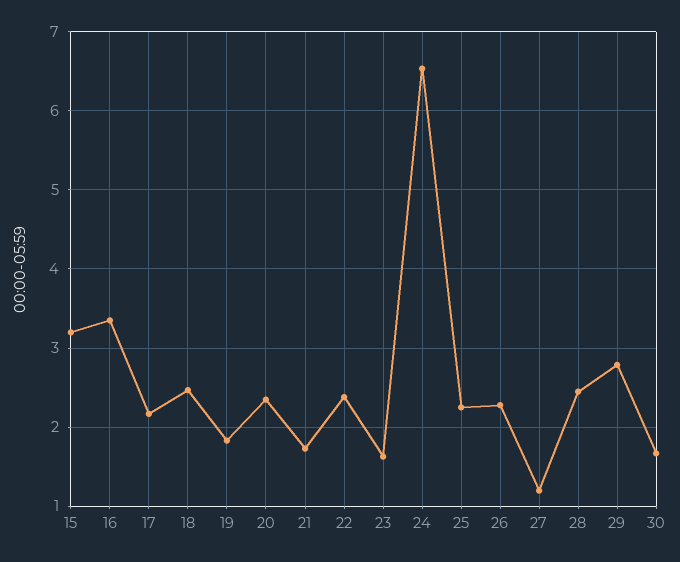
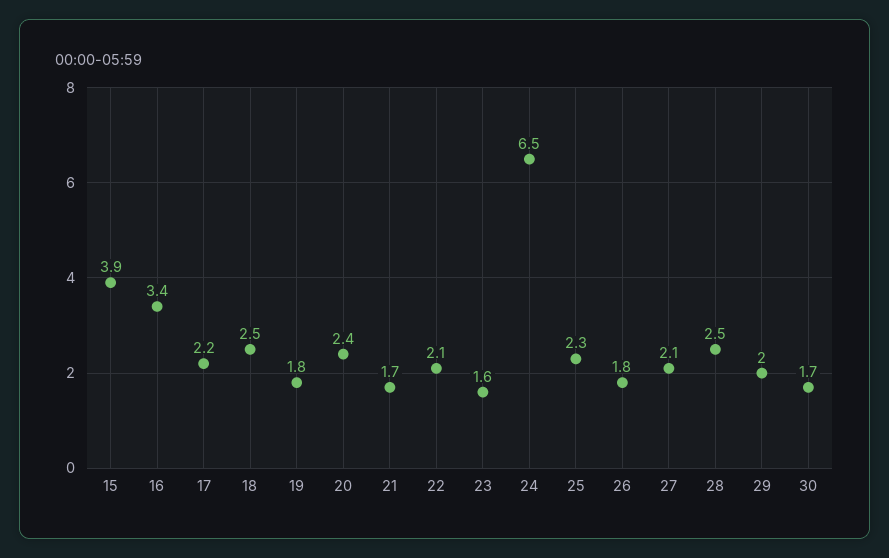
15: 3.2 -> 3.9
22: 2.4 -> 2.1
26: 2.3 -> 1.8
27: 1.2 -> 2.1
29: 2.8 -> 2

